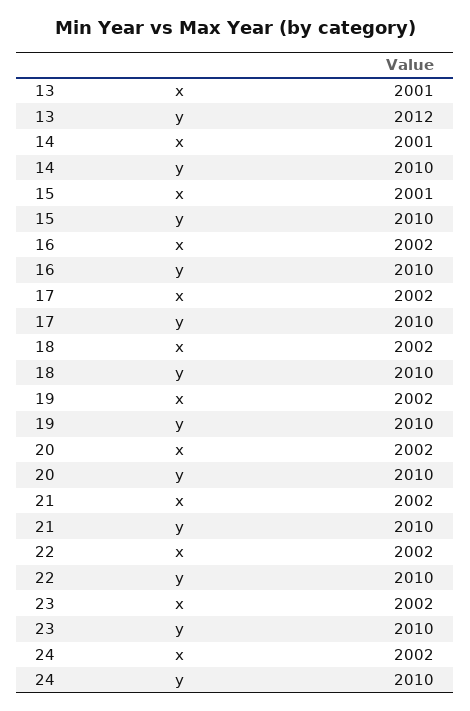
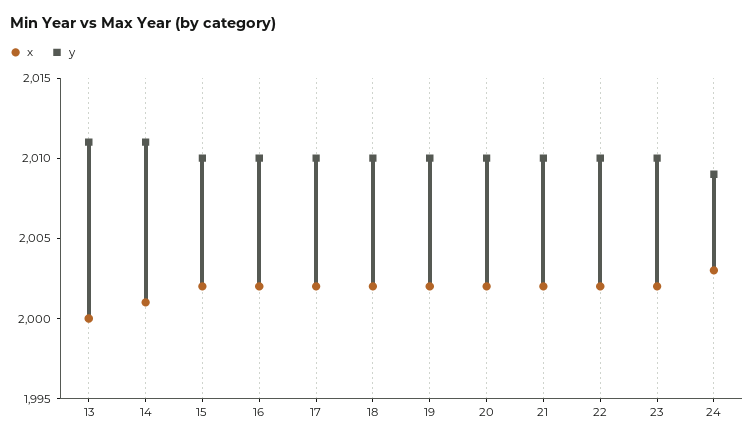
x, 13: 2001 -> 2000
y, 13: 2012 -> 2011
y, 14: 2010 -> 2011
x, 15: 2001 -> 2002
x, 24: 2002 -> 2003
y, 24: 2010 -> 2009

